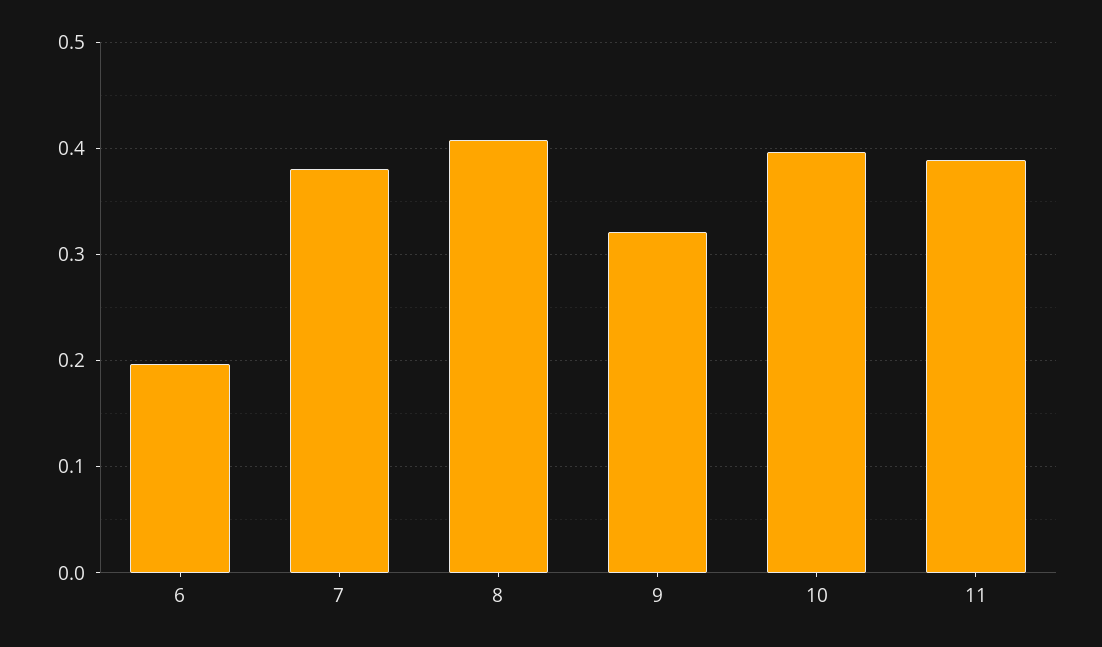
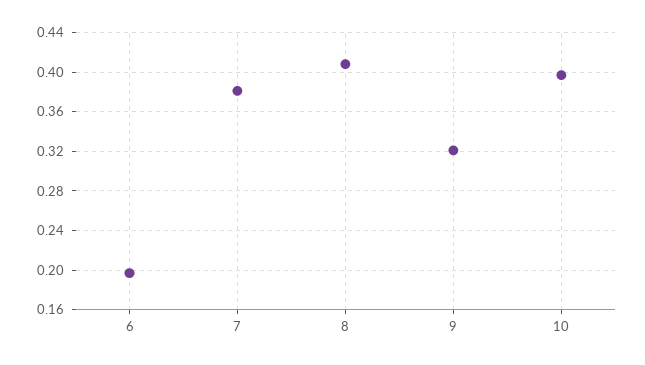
11: 0.39 -> none

